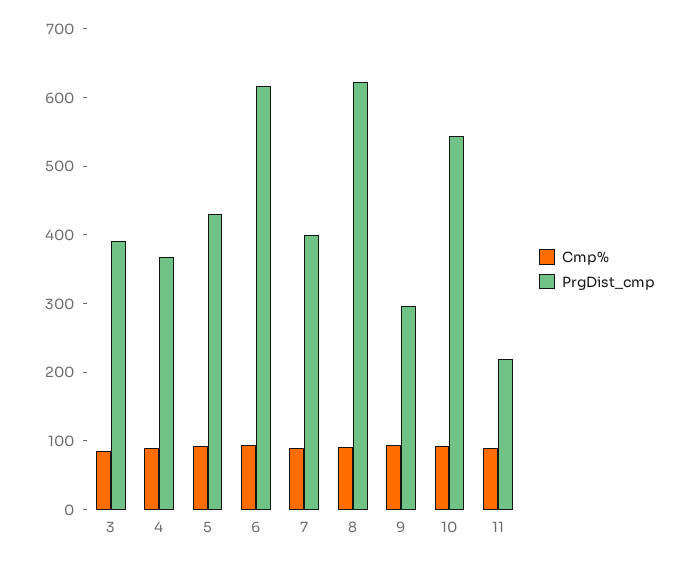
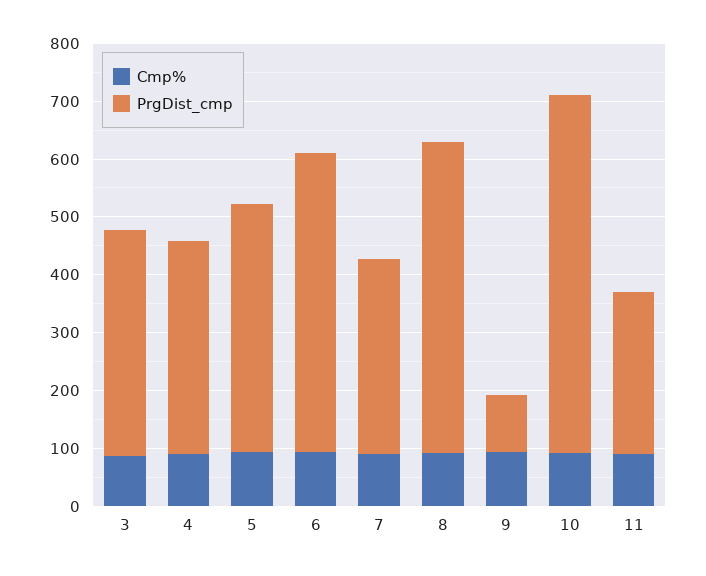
PrgDist_cmp, 6: 620 -> 520
PrgDist_cmp, 7: 400 -> 340
PrgDist_cmp, 8: 620 -> 540
PrgDist_cmp, 9: 300 -> 100
PrgDist_cmp, 10: 540 -> 620
PrgDist_cmp, 11: 220 -> 280

